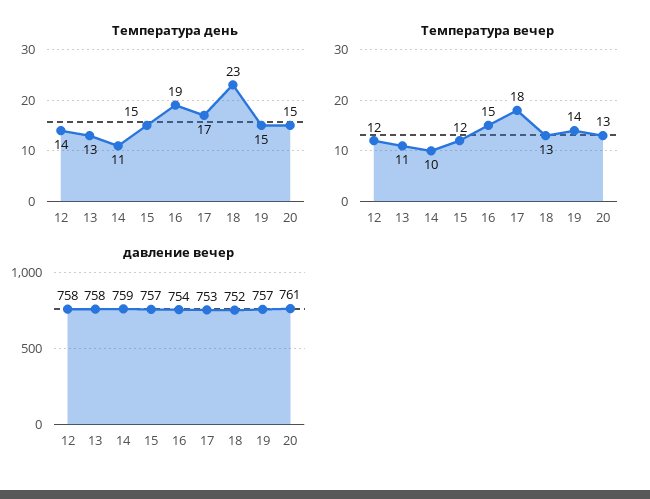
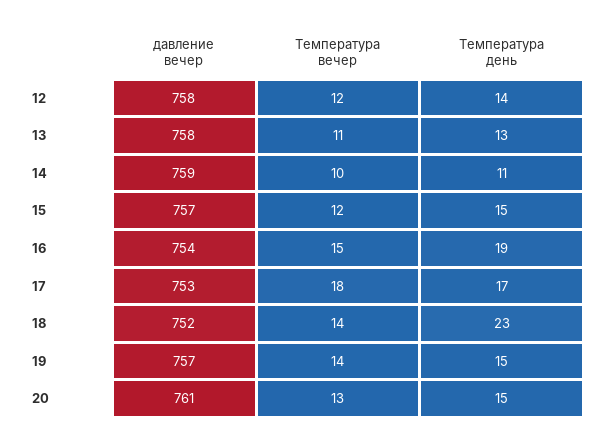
Температура вечер, 18: 13 -> 14

